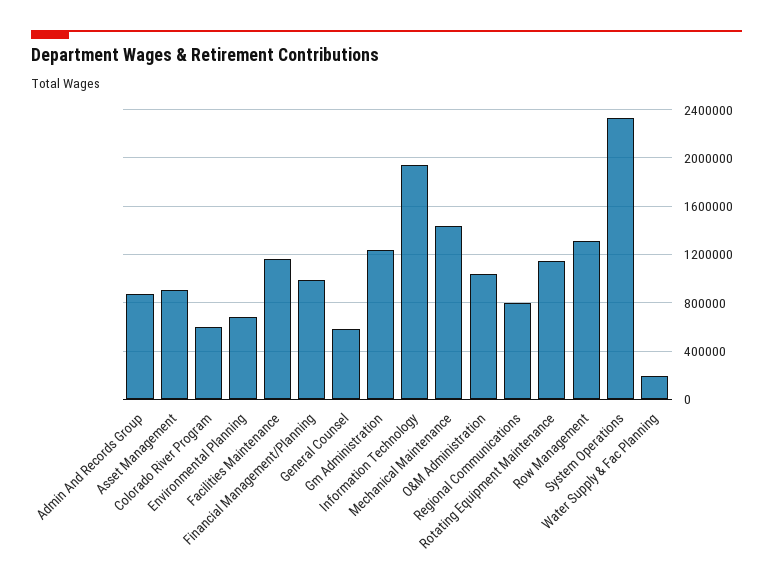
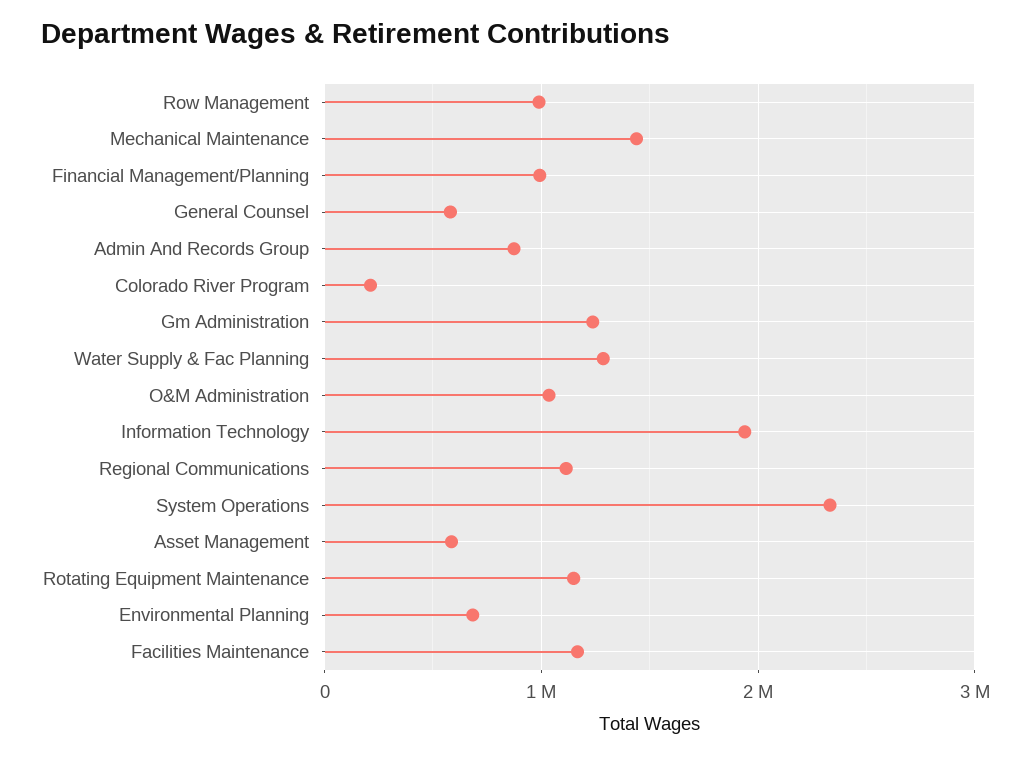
Asset Management: 900000 -> 600000
Colorado River Program: 600000 -> 200000
Regional Communications: 800000 -> 1100000
Row Management: 1300000 -> 1000000
Water Supply & Fac Planning: 200000 -> 1300000

